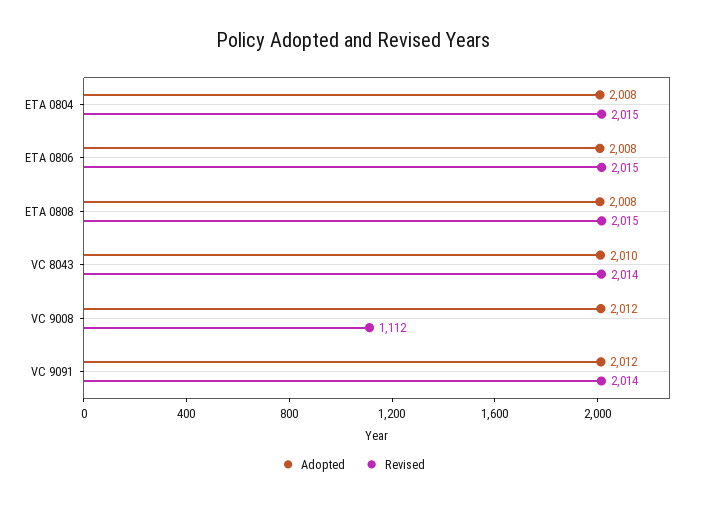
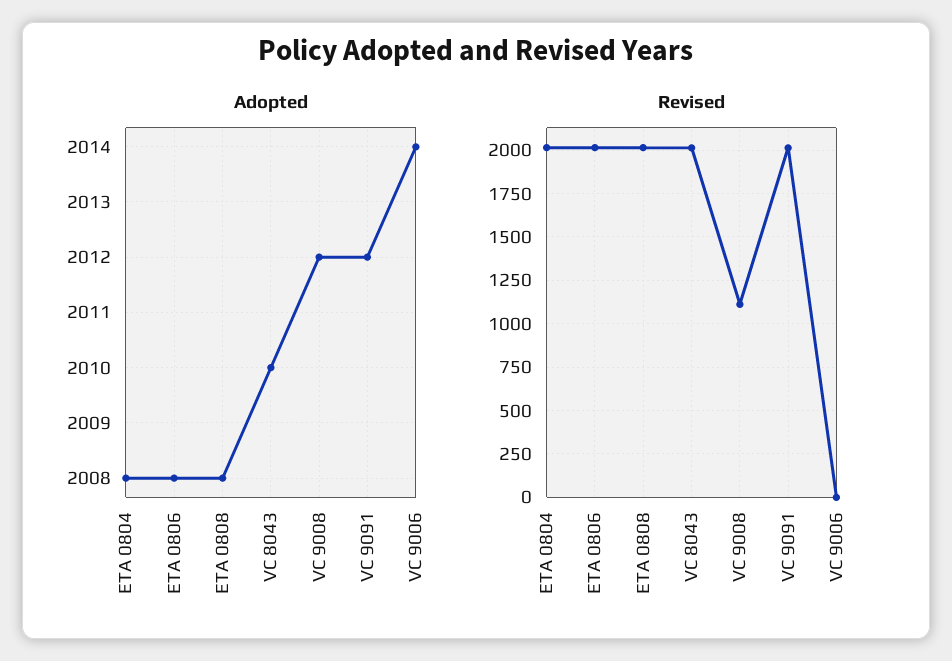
Adopted, VC 9006: none -> 2014
Revised, VC 9006: none -> 0

